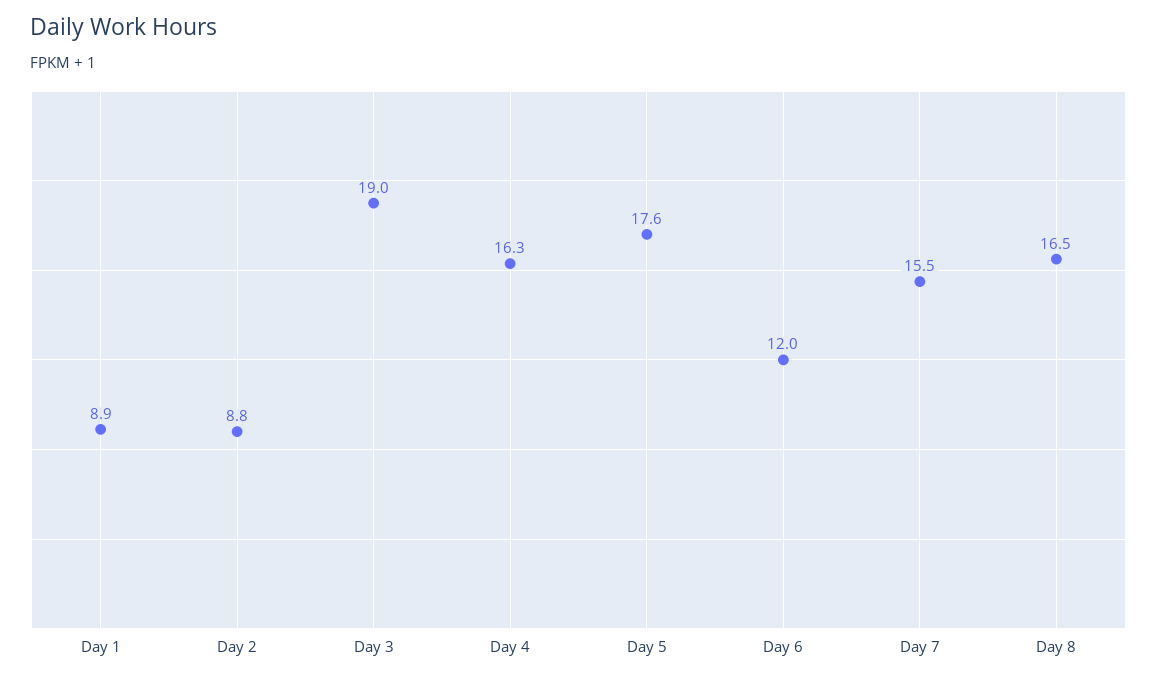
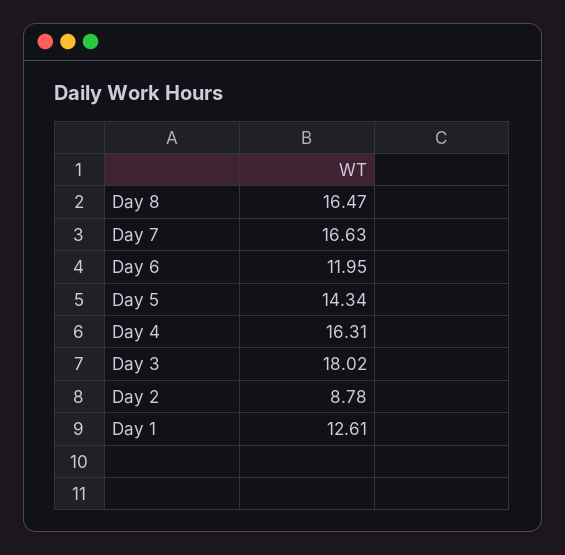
Day 1: 8.9 -> 12.61
Day 3: 19 -> 18.02
Day 5: 17.6 -> 14.34
Day 7: 15.5 -> 16.63

